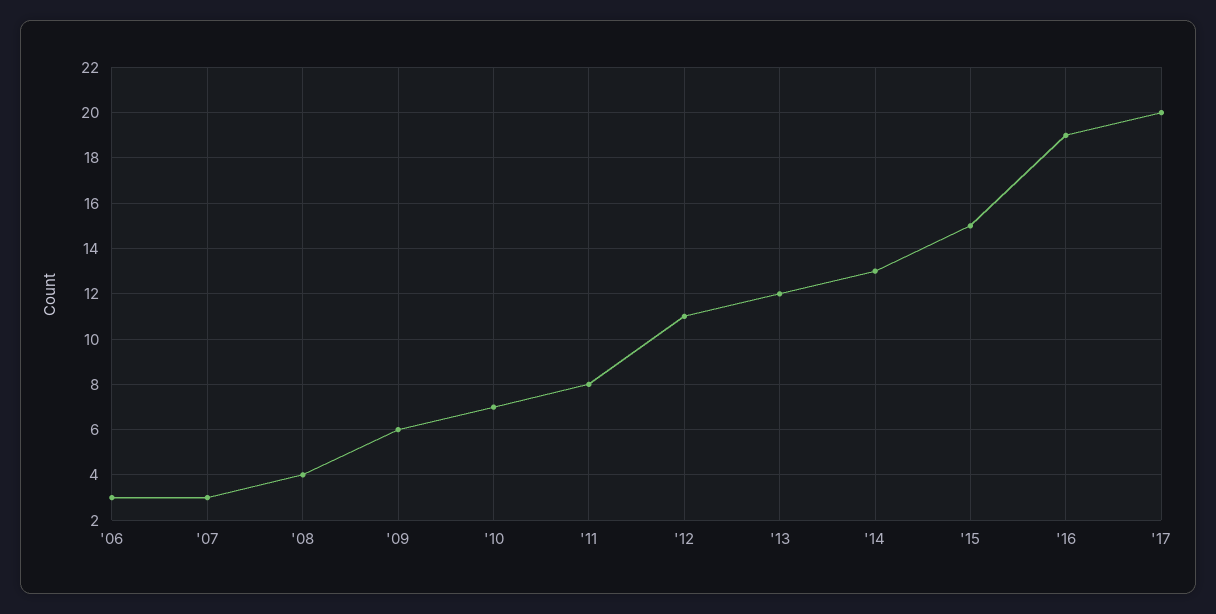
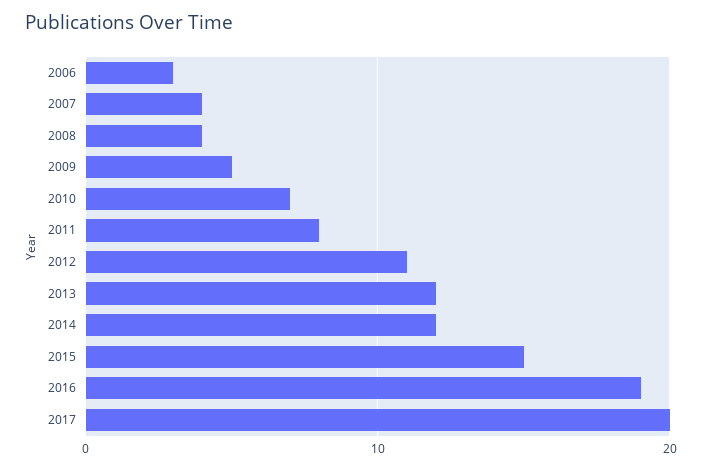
'07: 3 -> 4
'09: 6 -> 5
'14: 13 -> 12

